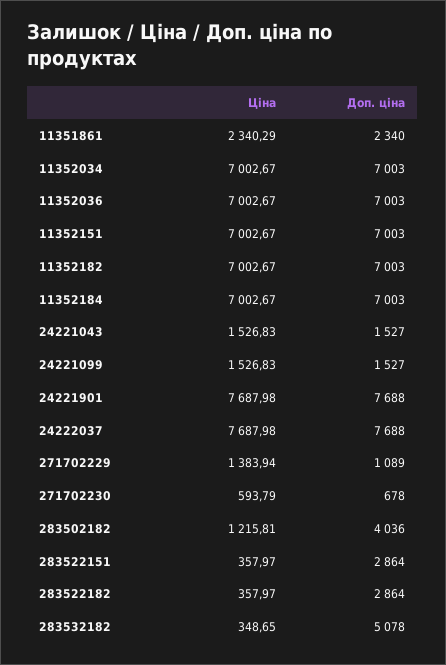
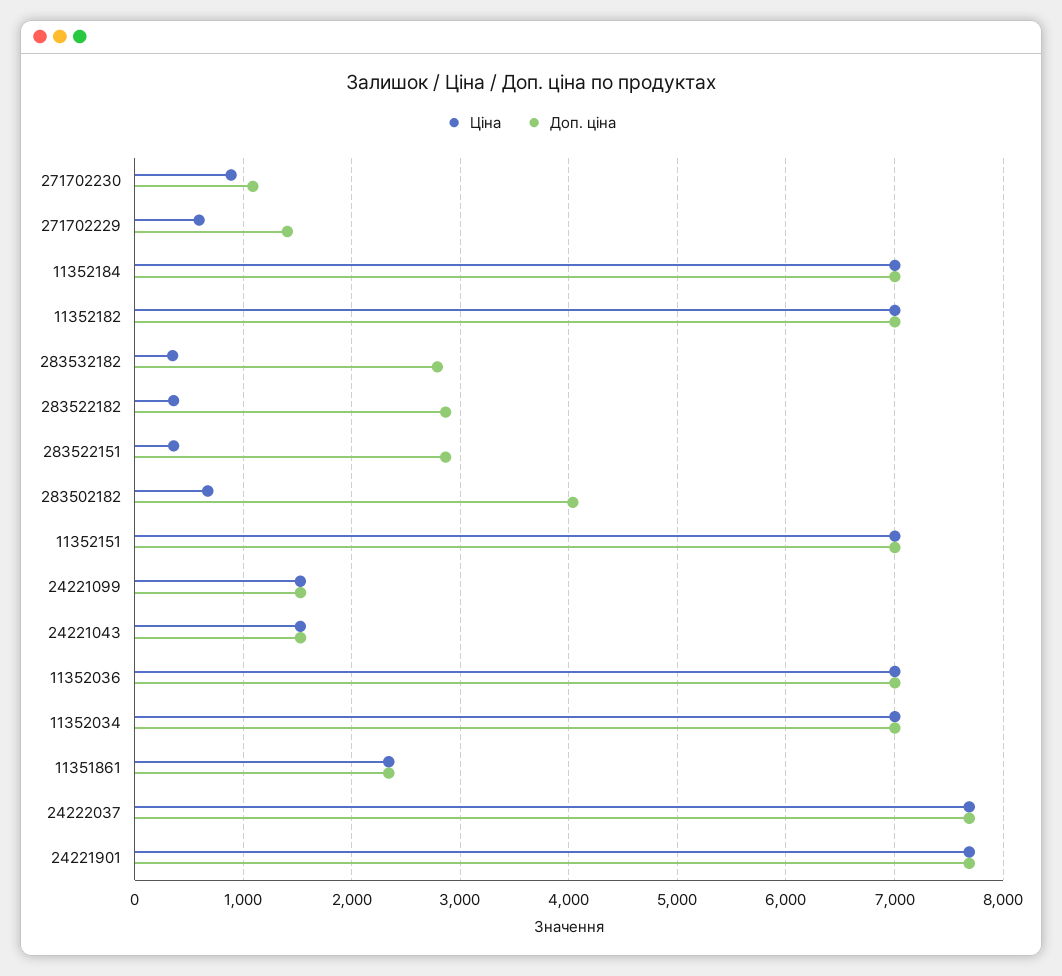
Ціна, 271702229: 1383.94 -> 600
Доп. ціна, 271702229: 1089 -> 1400
Ціна, 271702230: 593.79 -> 900
Доп. ціна, 271702230: 678 -> 1100
Ціна, 283502182: 1215.81 -> 700
Доп. ціна, 283532182: 5078 -> 2800

